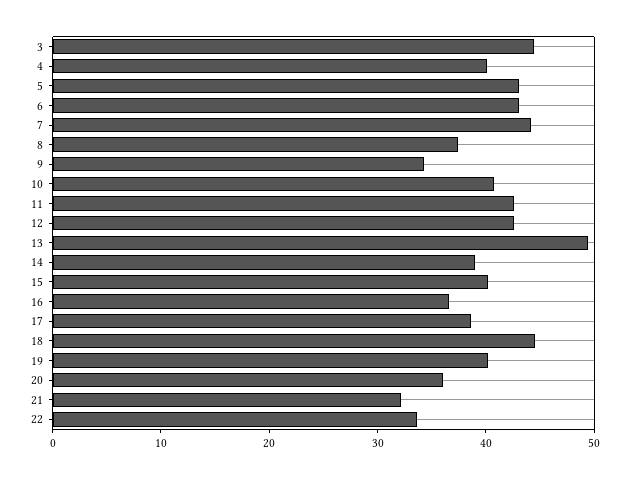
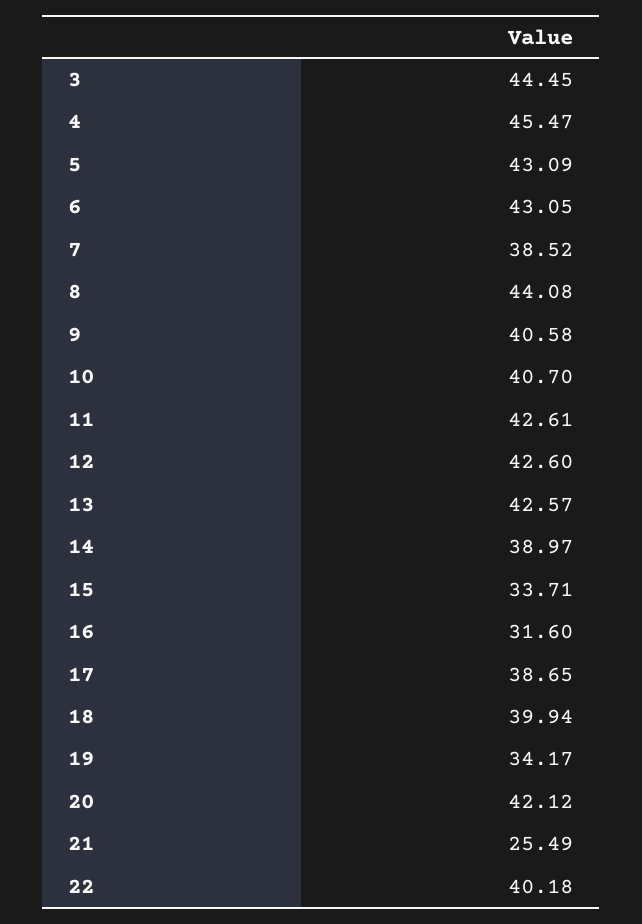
4: 40 -> 45.47
7: 44 -> 38.52
8: 38 -> 44.08
9: 34 -> 40.58
13: 50 -> 42.57
15: 40 -> 33.71
16: 36 -> 31.6
18: 44 -> 39.94
19: 40 -> 34.17
20: 36 -> 42.12
21: 32 -> 25.49
22: 34 -> 40.18

